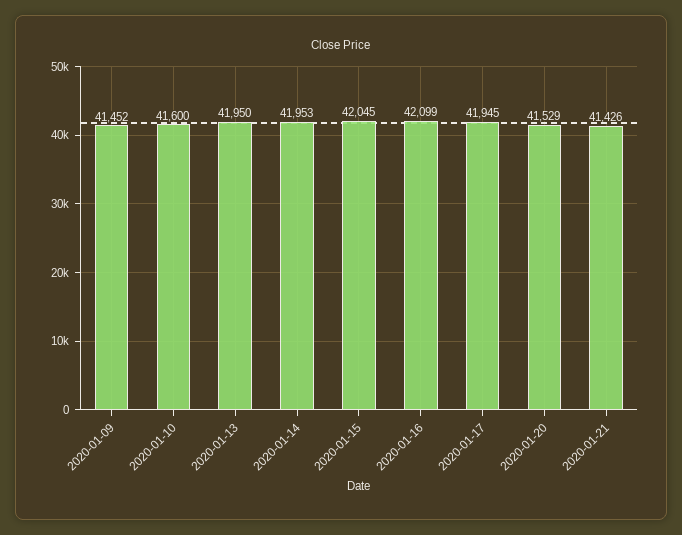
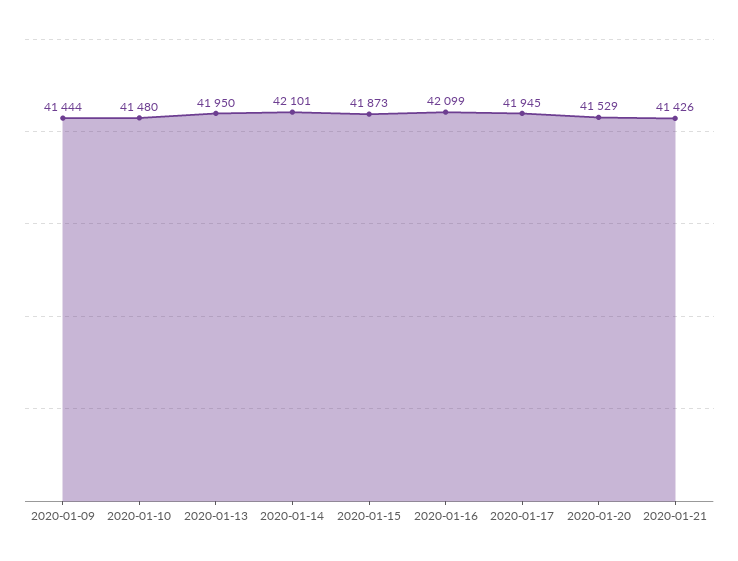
2020-01-09: 41452 -> 41444
2020-01-10: 41600 -> 41480
2020-01-14: 41953 -> 42101
2020-01-15: 42045 -> 41873

